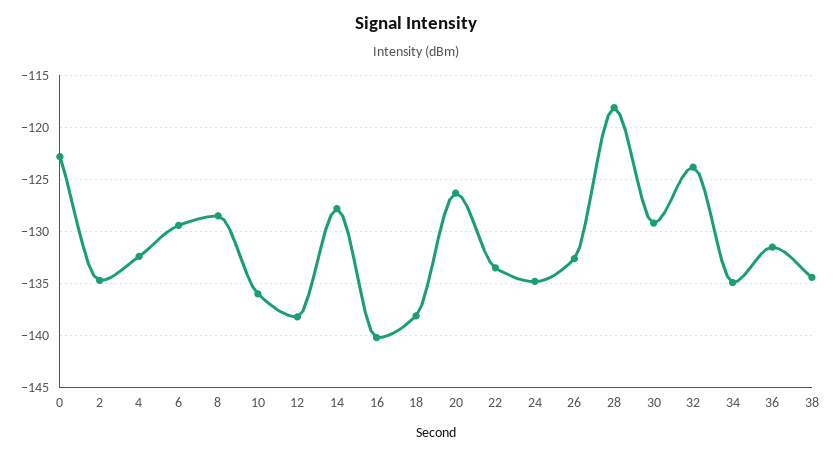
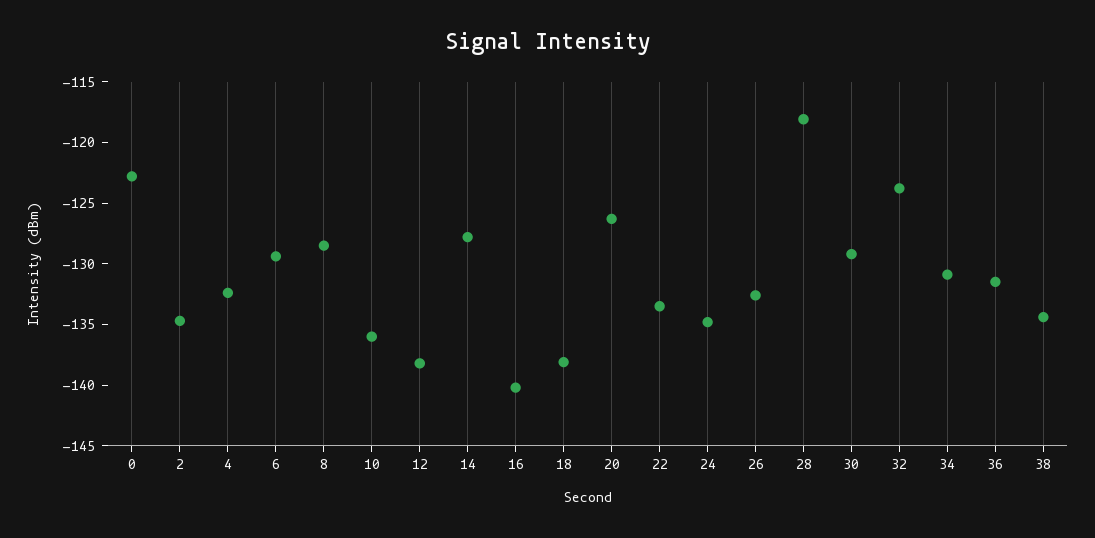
34: -135 -> -131

